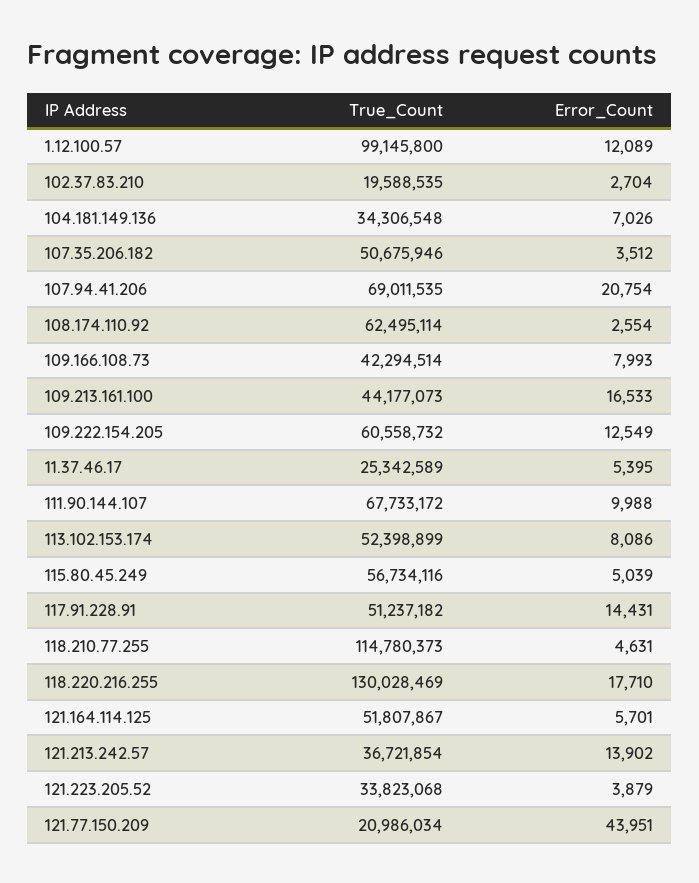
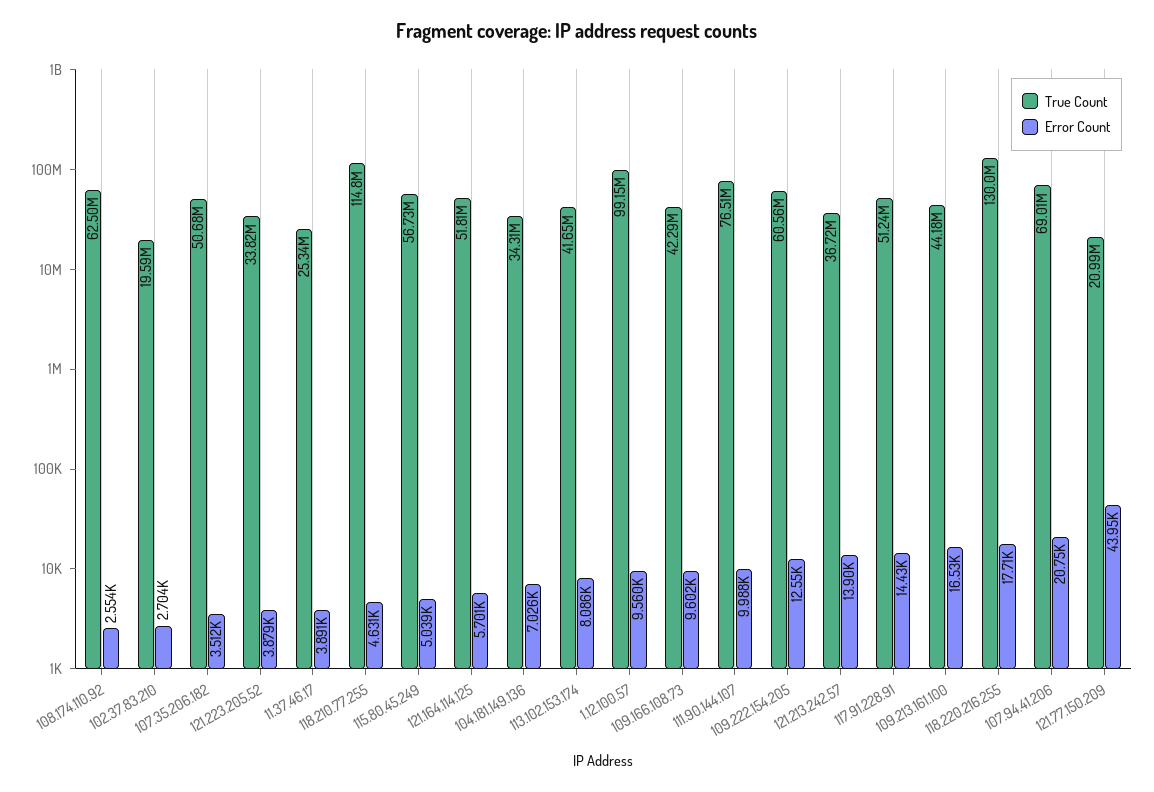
Error_Count, 1.12.100.57: 12089 -> 9560
Error_Count, 109.166.108.73: 7993 -> 9602
Error_Count, 11.37.46.17: 5395 -> 3891
True_Count, 111.90.144.107: 67733172 -> 76510000
True_Count, 113.102.153.174: 52398899 -> 41650000

